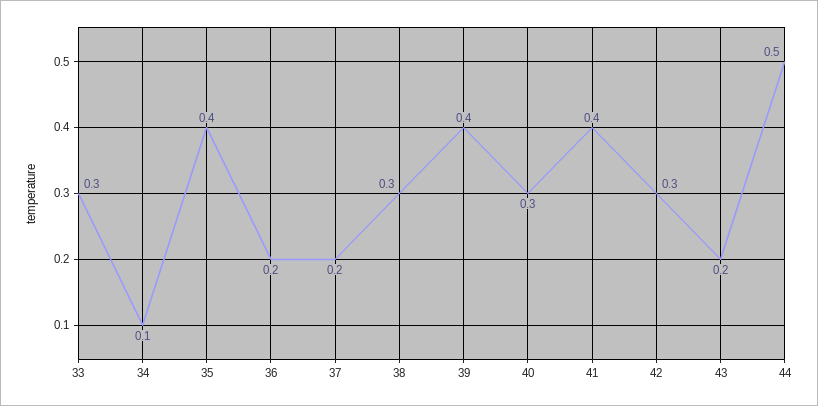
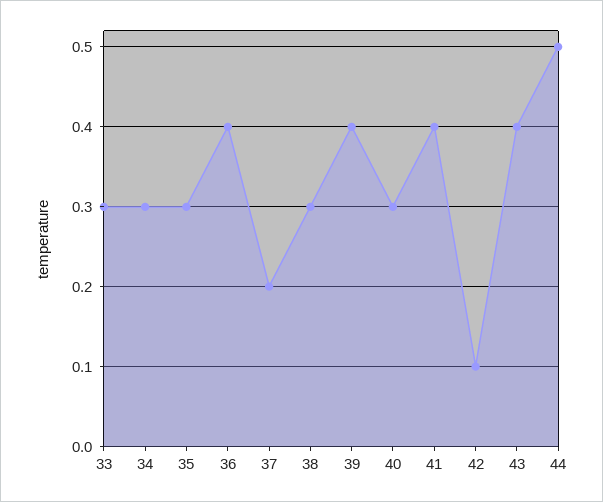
34: 0.1 -> 0.3
35: 0.4 -> 0.3
36: 0.2 -> 0.4
42: 0.3 -> 0.1
43: 0.2 -> 0.4

